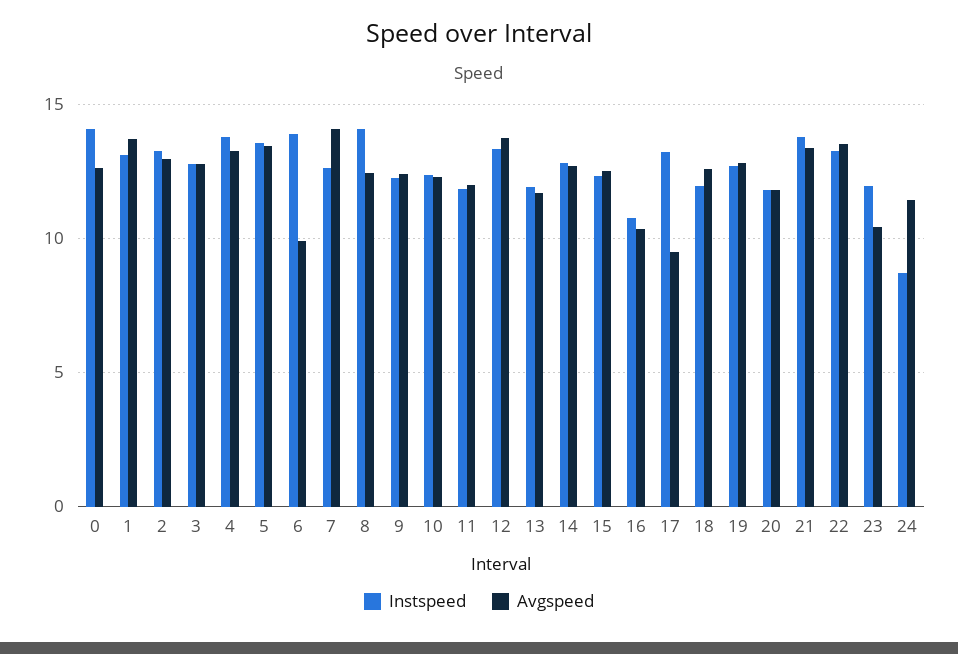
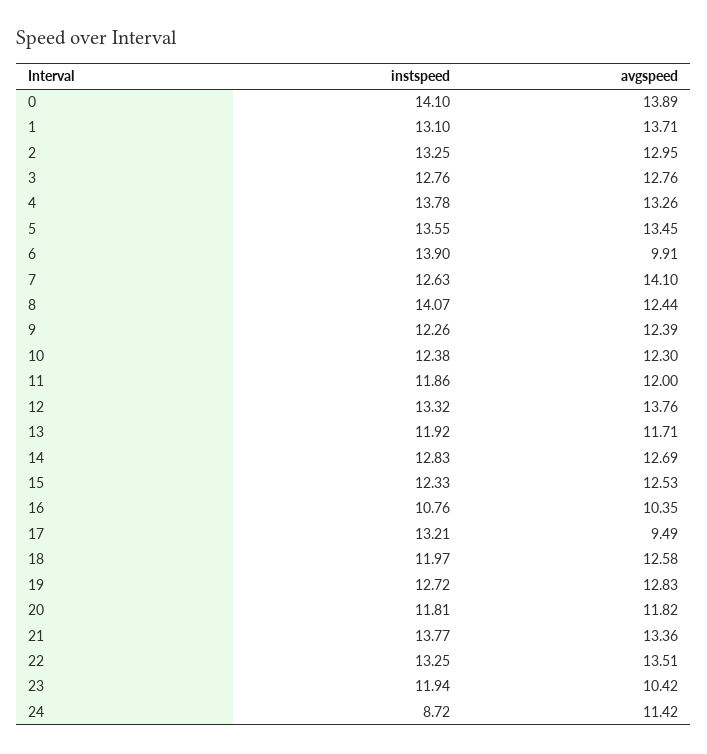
Avgspeed, 0: 12.5 -> 13.89

